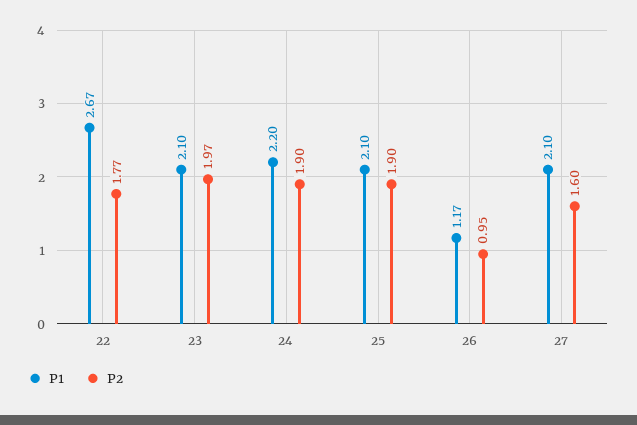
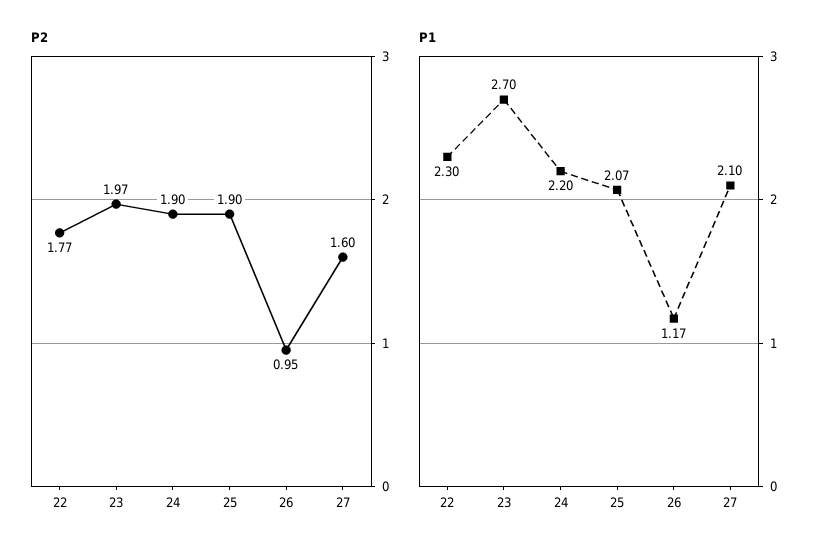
P1, 22: 2.67 -> 2.3
P1, 23: 2.1 -> 2.7
P1, 25: 2.1 -> 2.07

